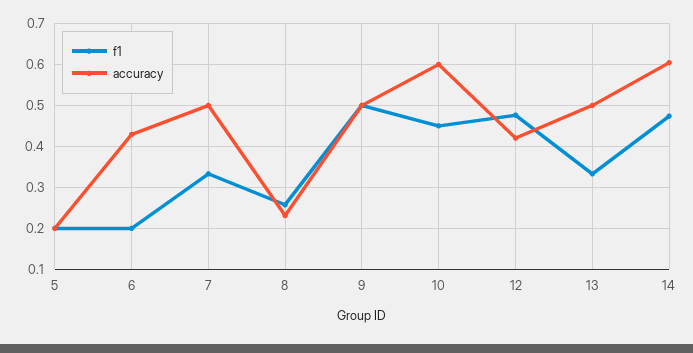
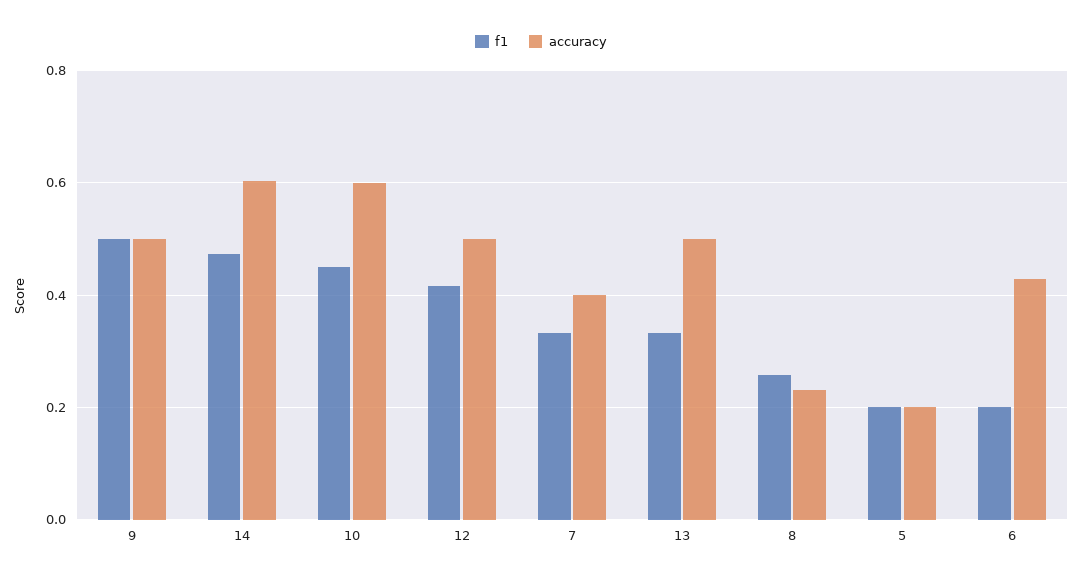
accuracy, 7: 0.5 -> 0.4
f1, 12: 0.48 -> 0.42
accuracy, 12: 0.42 -> 0.5

